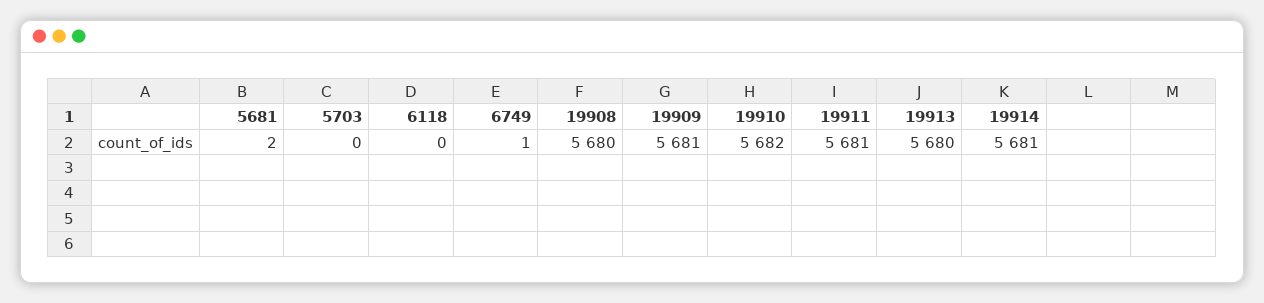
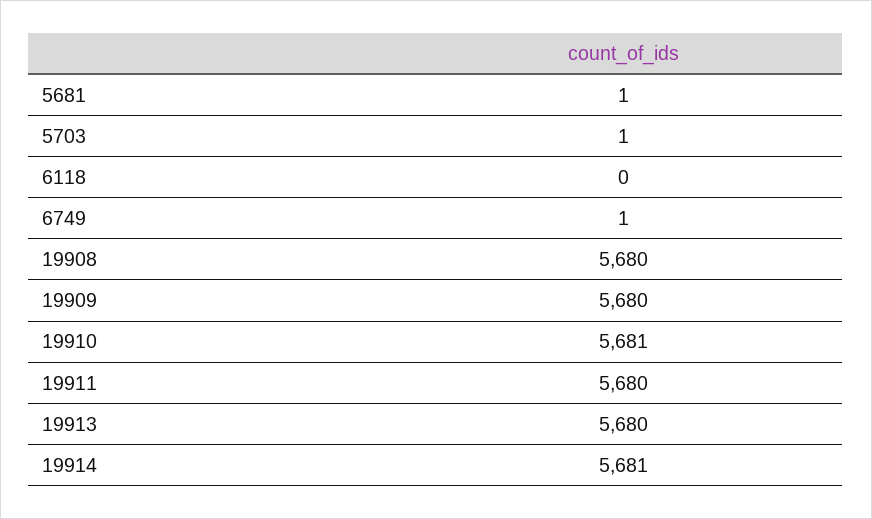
5681: 2 -> 1
5703: 0 -> 1
19909: 5681 -> 5680
19910: 5682 -> 5681
19911: 5681 -> 5680

